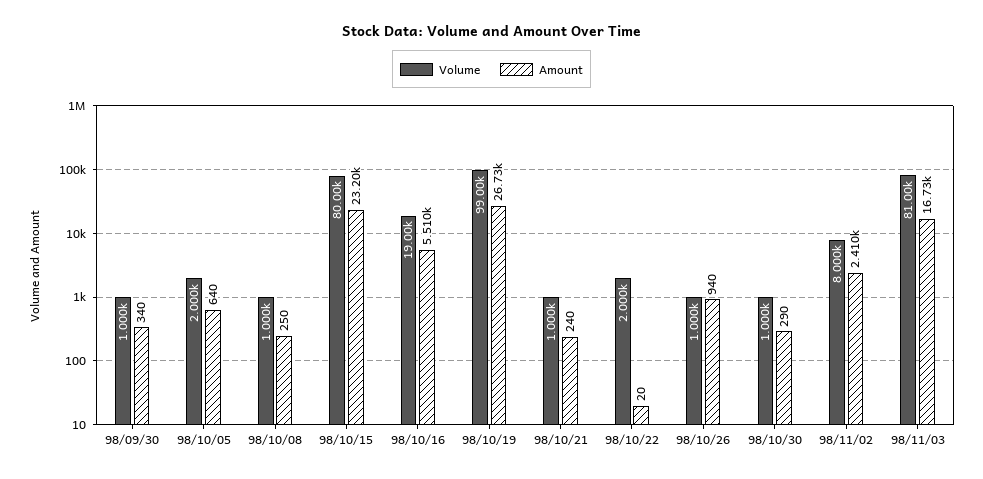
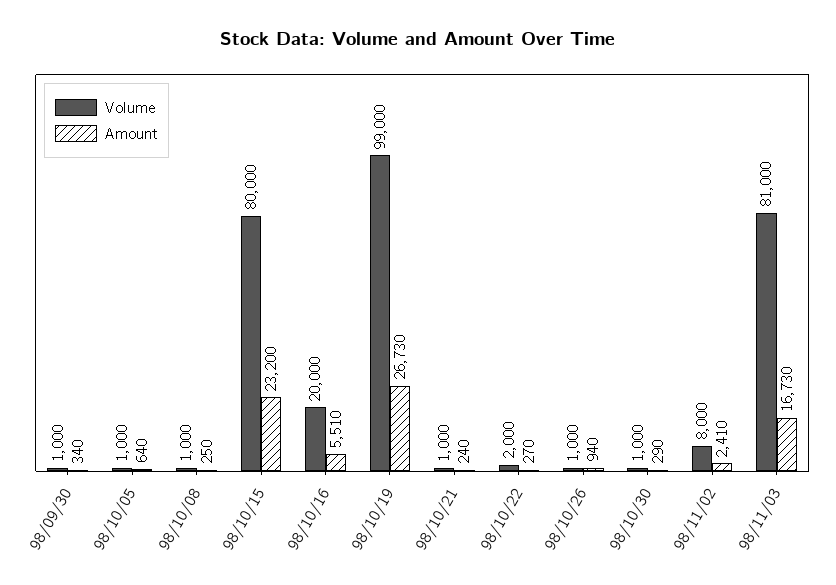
Volume, 98/10/05: 2000 -> 1000
Volume, 98/10/16: 19000 -> 20000
Amount, 98/10/22: 20 -> 270

